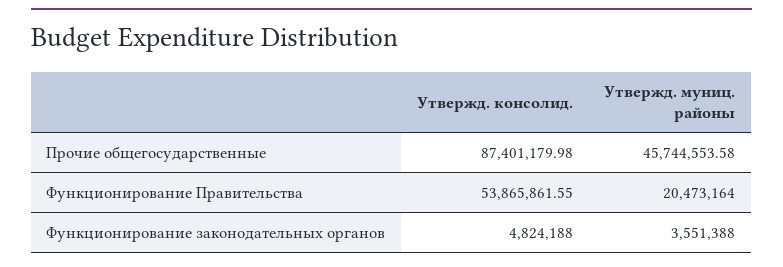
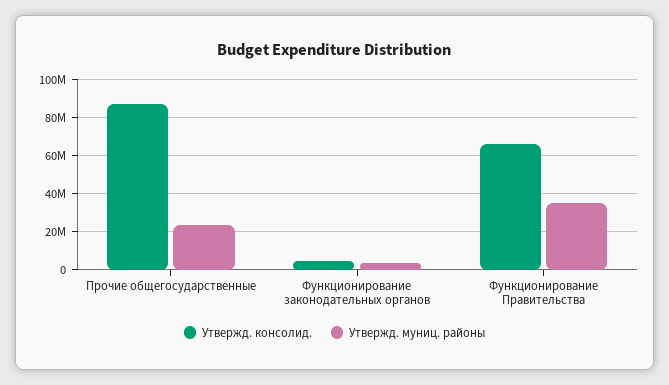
Утвержд. муниц. районы, Прочие общегосударственные: 45744553.58 -> 25000000
Утвержд. консолид., Функционирование Правительства: 53865861.55 -> 65000000
Утвержд. муниц. районы, Функционирование Правительства: 20473164 -> 35000000

